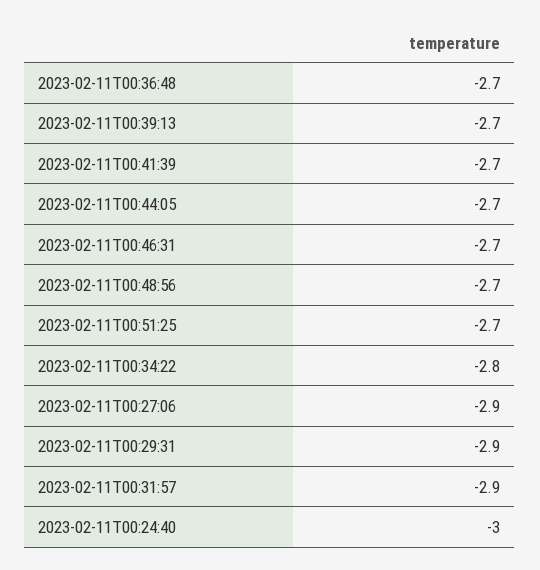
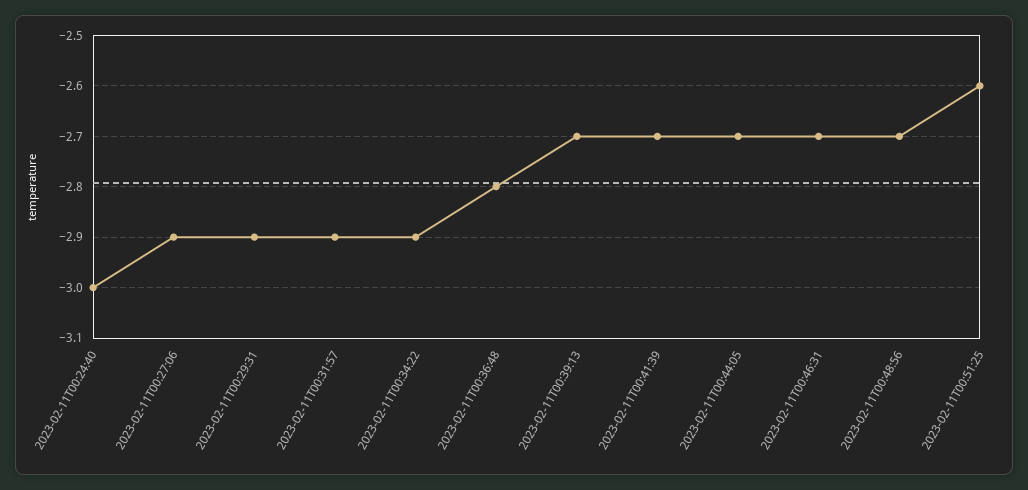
2023-02-11T00:36:48: -2.7 -> -2.8
2023-02-11T00:51:25: -2.7 -> -2.6
2023-02-11T00:34:22: -2.8 -> -2.9

